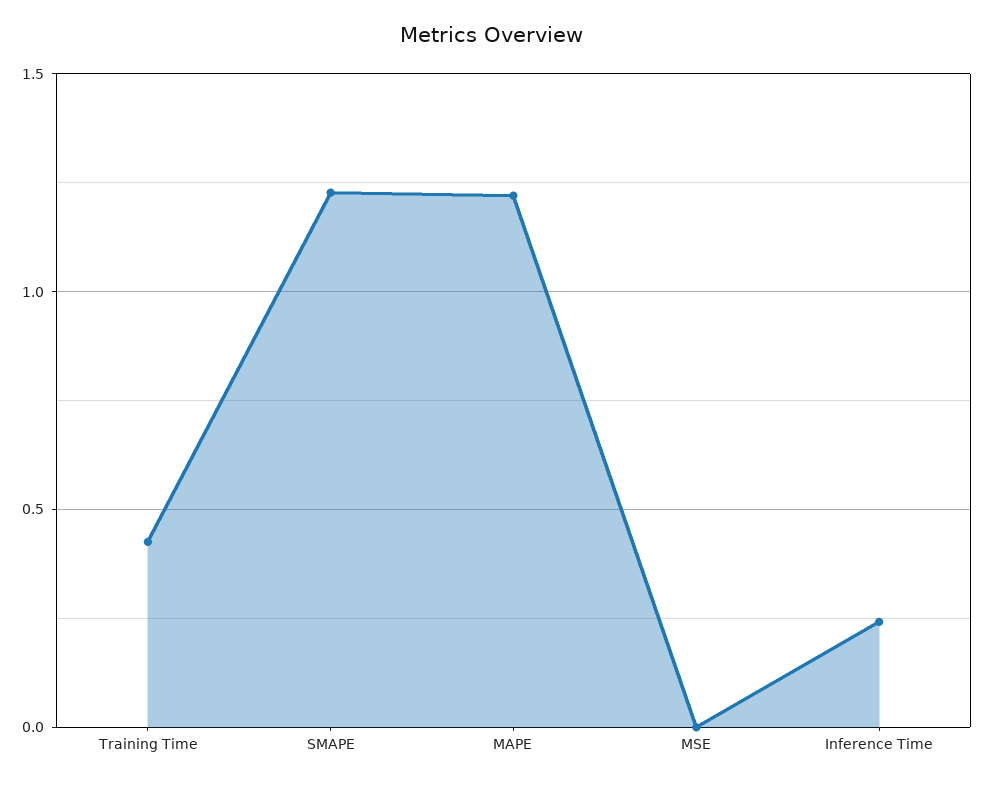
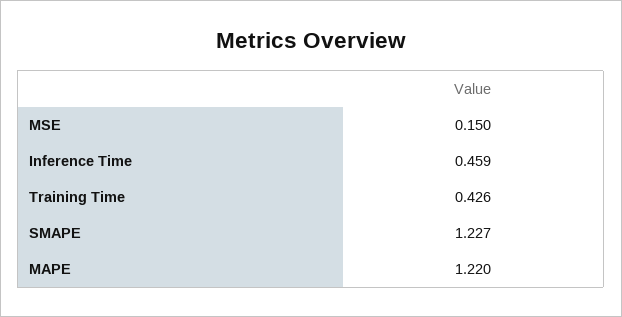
MSE: 0 -> 0.15
Inference Time: 0.25 -> 0.459

